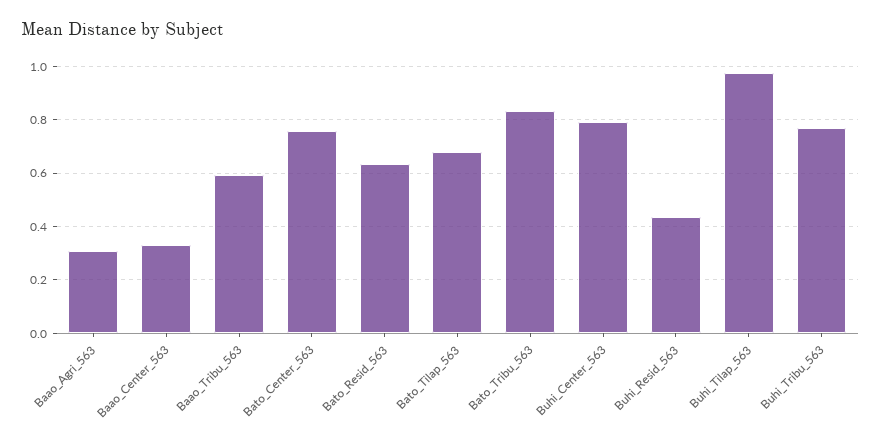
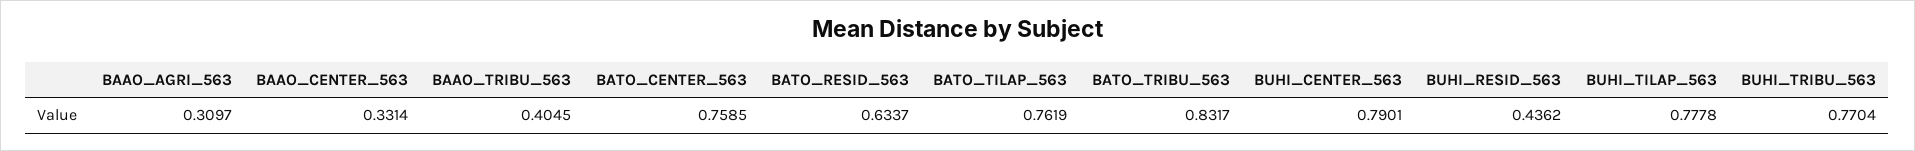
Baao_Tribu_563: 0.6 -> 0.4045
Bato_Tilap_563: 0.675 -> 0.7619
Buhi_Tilap_563: 0.975 -> 0.7778

